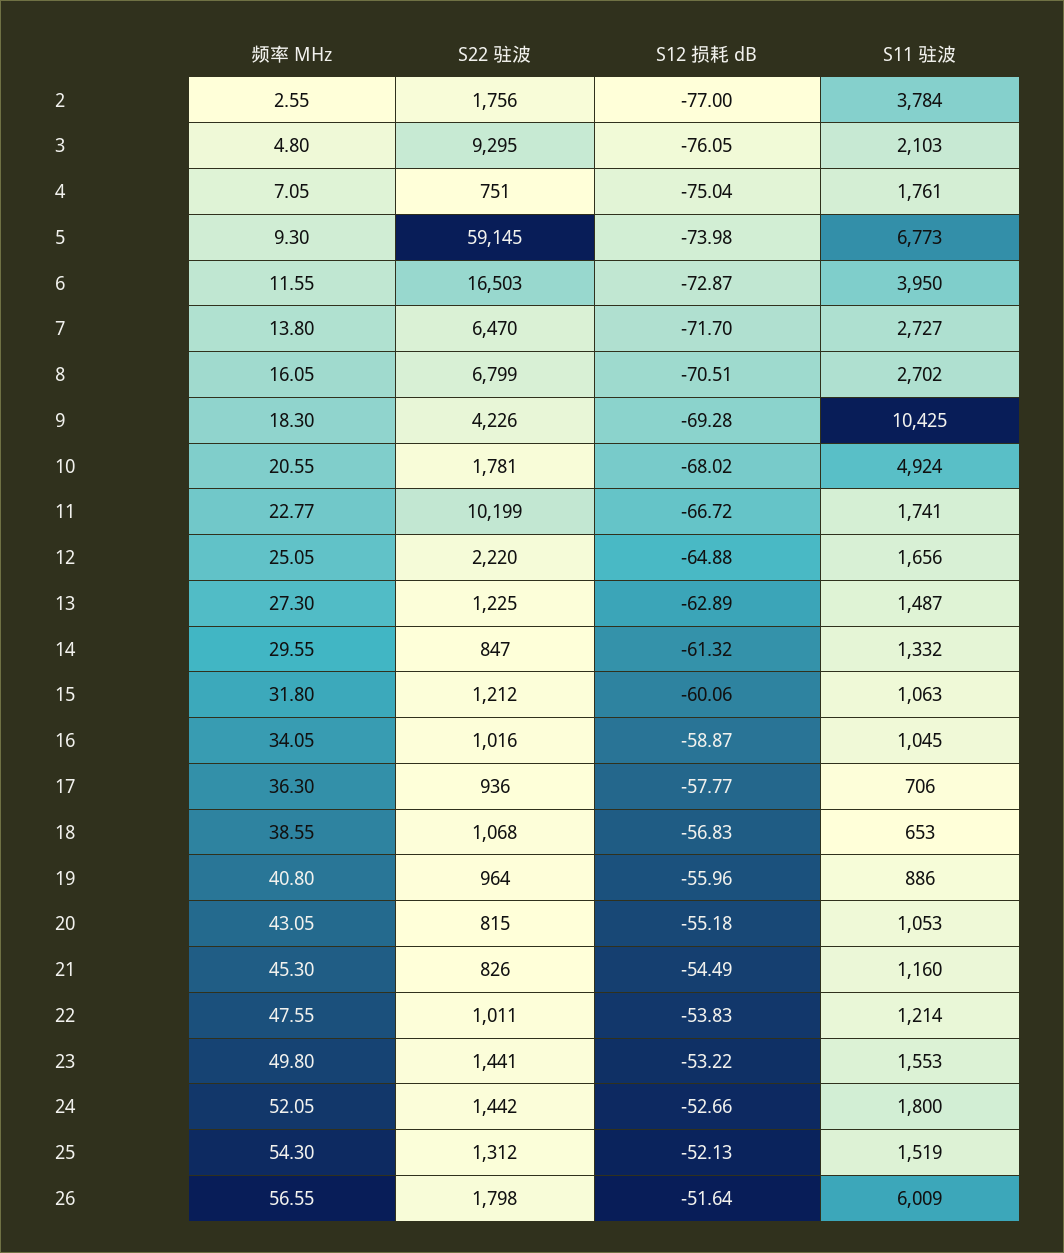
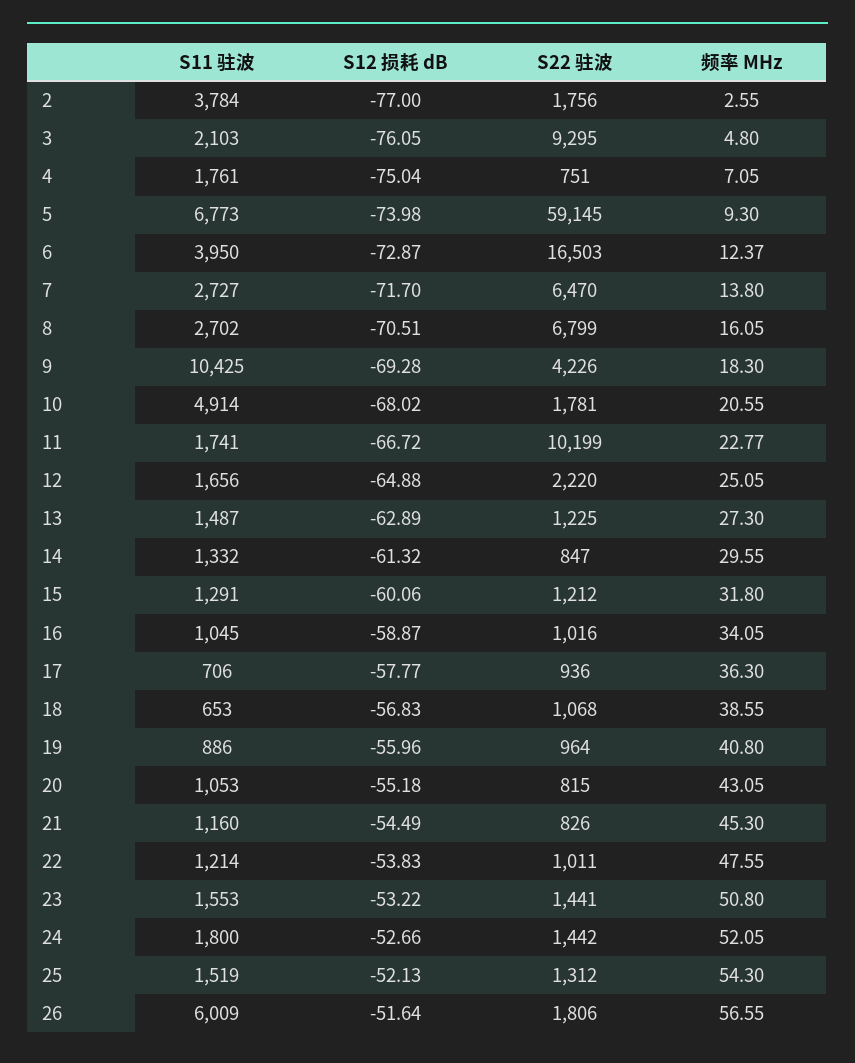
频率 MHz, 6: 11.55 -> 12.37
S11 驻波, 10: 4924 -> 4914
S11 驻波, 15: 1063 -> 1291
频率 MHz, 23: 49.8 -> 50.8
S22 驻波, 26: 1798 -> 1806

